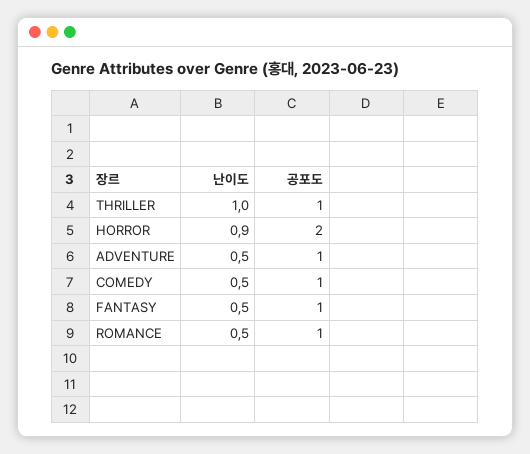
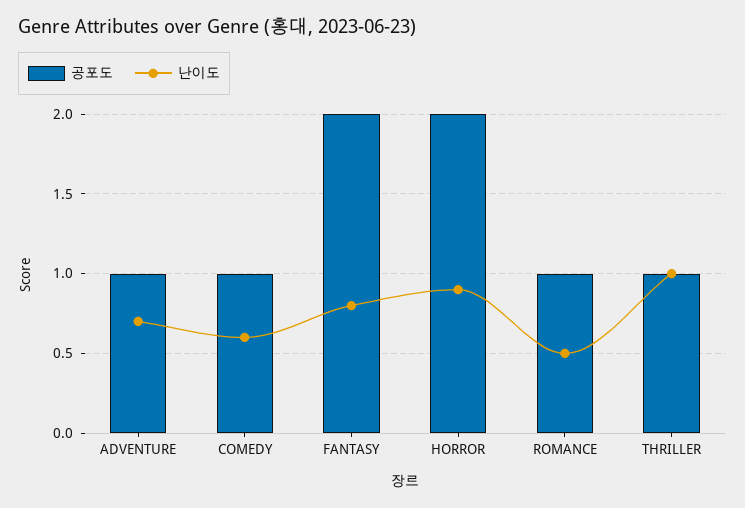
난이도, ADVENTURE: 0.5 -> 0.7
난이도, COMEDY: 0.5 -> 0.6
난이도, FANTASY: 0.5 -> 0.8
공포도, FANTASY: 1 -> 2

